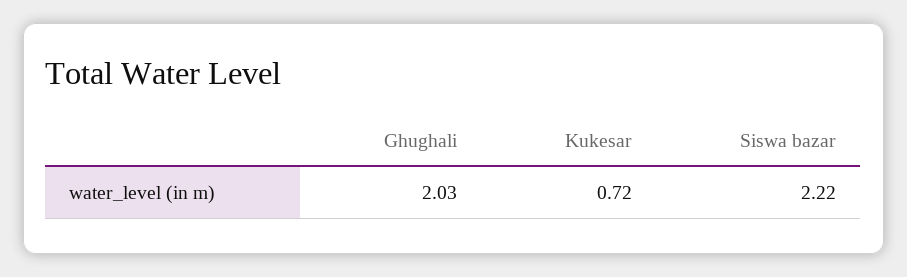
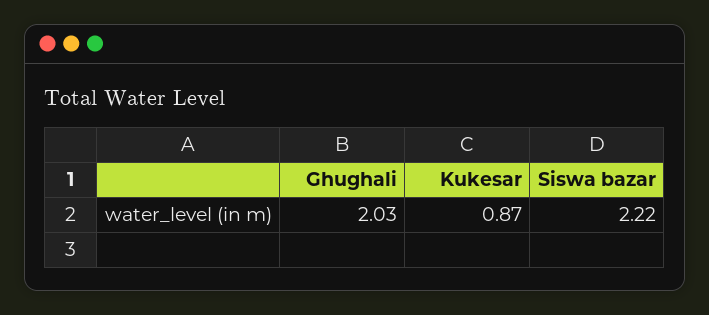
Kukesar: 0.72 -> 0.87

